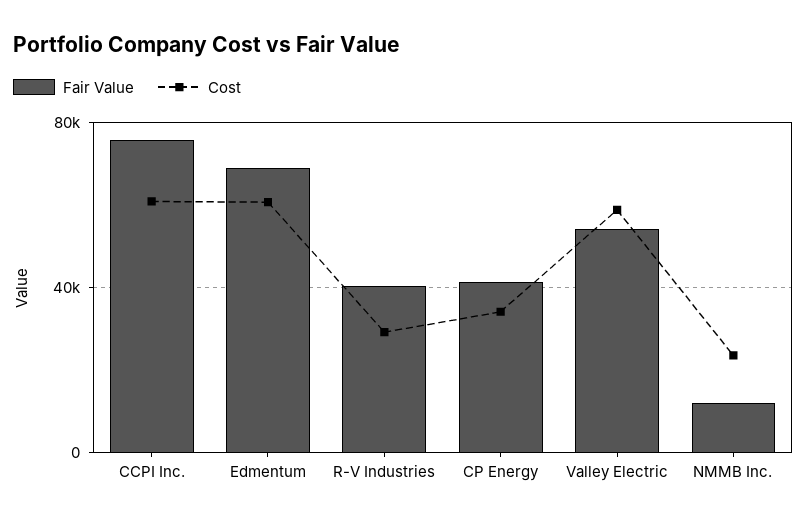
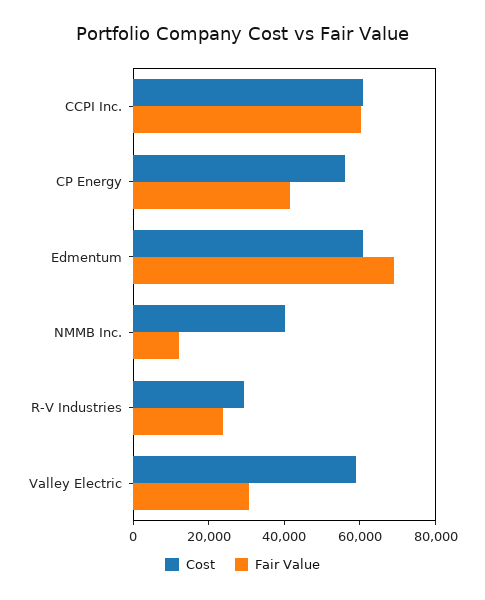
Fair Value, CCPI Inc.: 75000 -> 60000
Fair Value, R-V Industries: 40000 -> 25000
Cost, CP Energy: 35000 -> 55000
Fair Value, Valley Electric: 55000 -> 30000
Cost, NMMB Inc.: 25000 -> 40000

